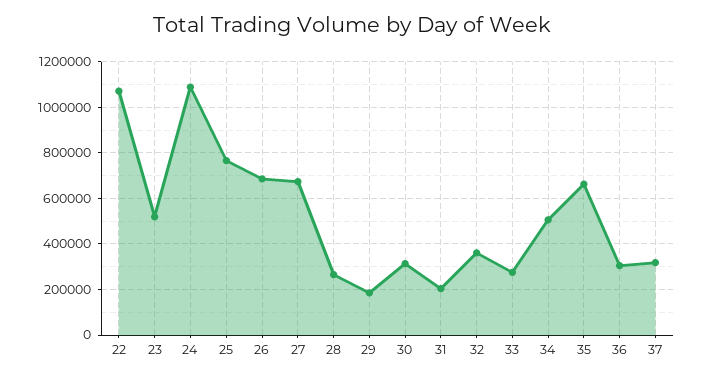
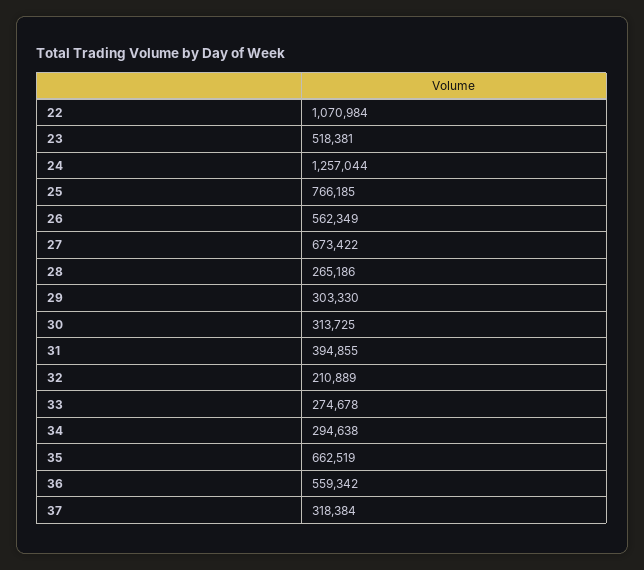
24: 1100000 -> 1257044
26: 700000 -> 562349
29: 200000 -> 303330
31: 200000 -> 394855
32: 350000 -> 210889
34: 500000 -> 294638
36: 300000 -> 559342

